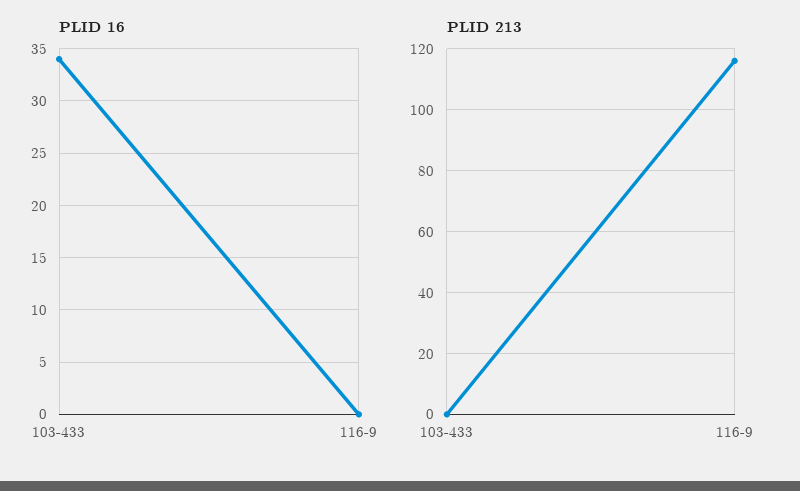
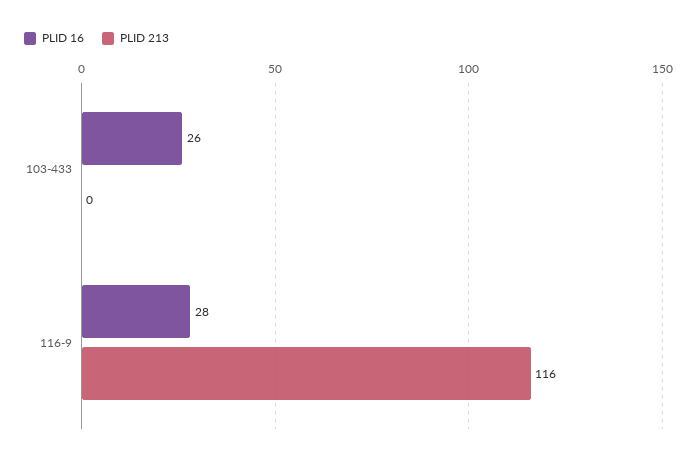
PLID 16, 103-433: 34 -> 26
PLID 16, 116-9: 0 -> 28

